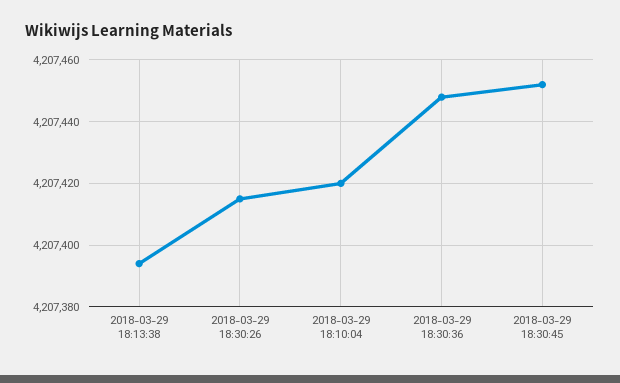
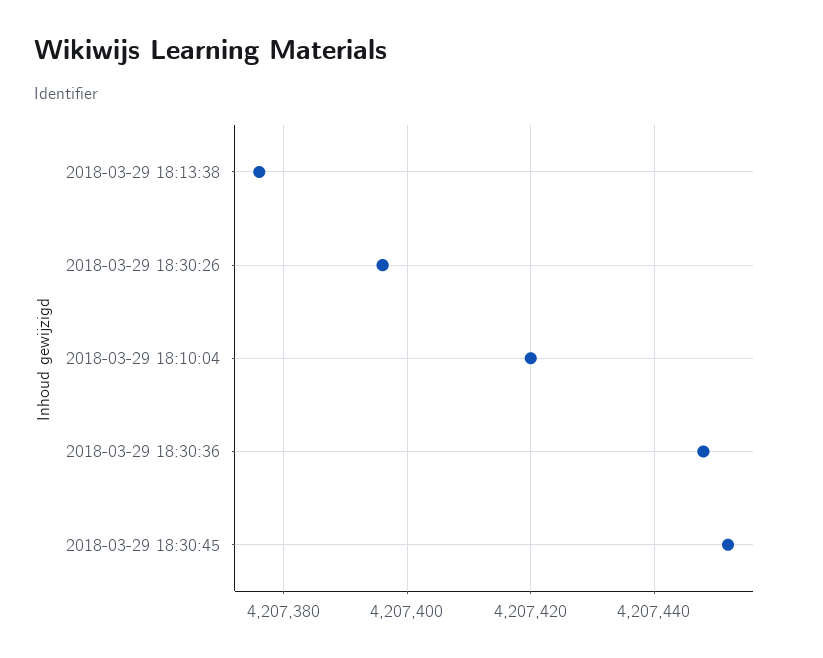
2018-03-29 18:13:38: 4207395 -> 4207375
2018-03-29 18:30:26: 4207415 -> 4207395

